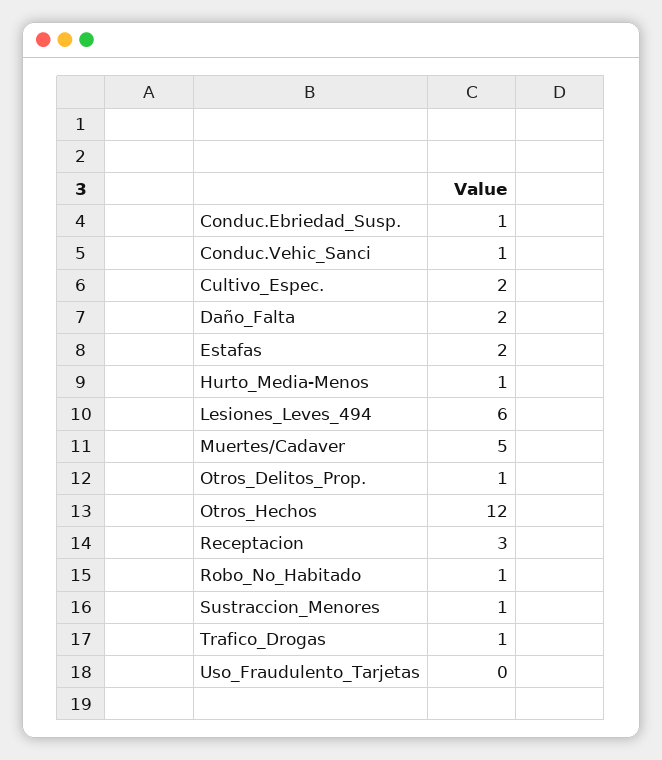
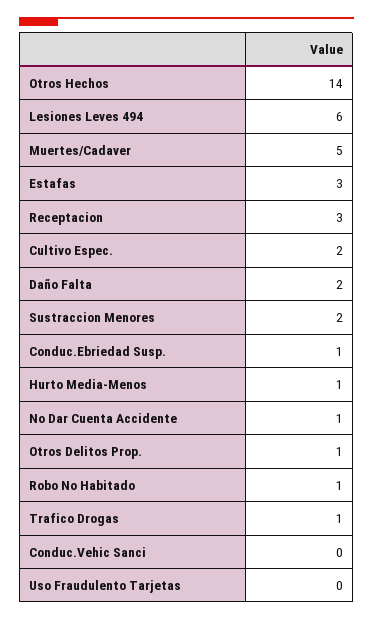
Conduc.Vehic_Sanci: 1 -> 0
Estafas: 2 -> 3
Otros_Hechos: 12 -> 14
Sustraccion_Menores: 1 -> 2
No Dar Cuenta Accidente: none -> 1

